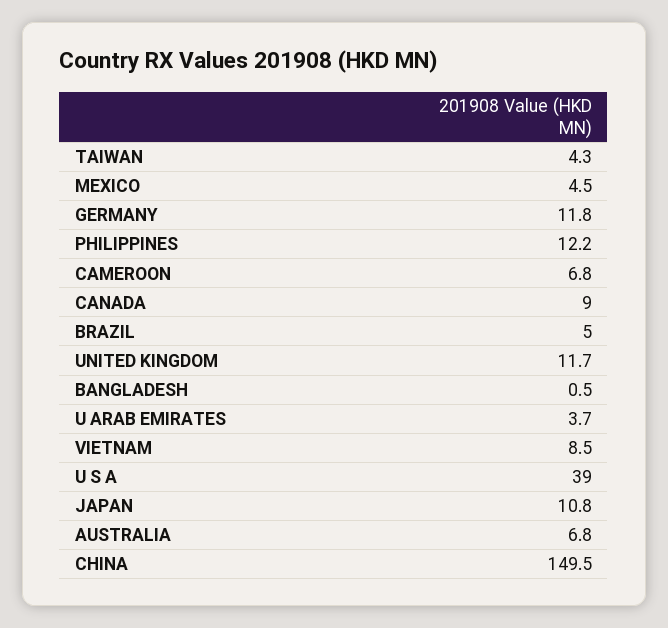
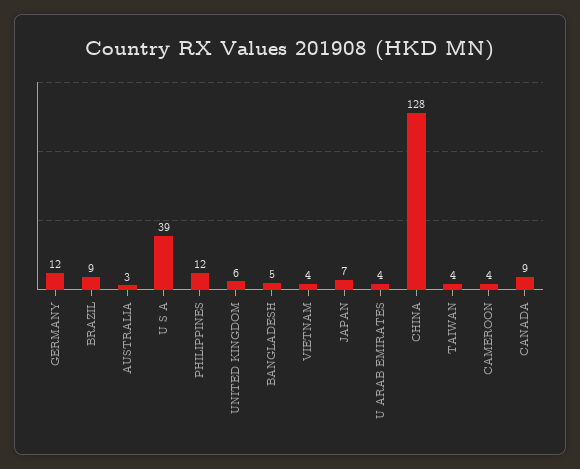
MEXICO: 4.5 -> none
CAMEROON: 6.8 -> 4
BRAZIL: 5 -> 9
UNITED KINGDOM: 11.7 -> 6
BANGLADESH: 0.5 -> 5
VIETNAM: 8.5 -> 4
JAPAN: 10.8 -> 7
AUSTRALIA: 6.8 -> 3
CHINA: 149.5 -> 128

